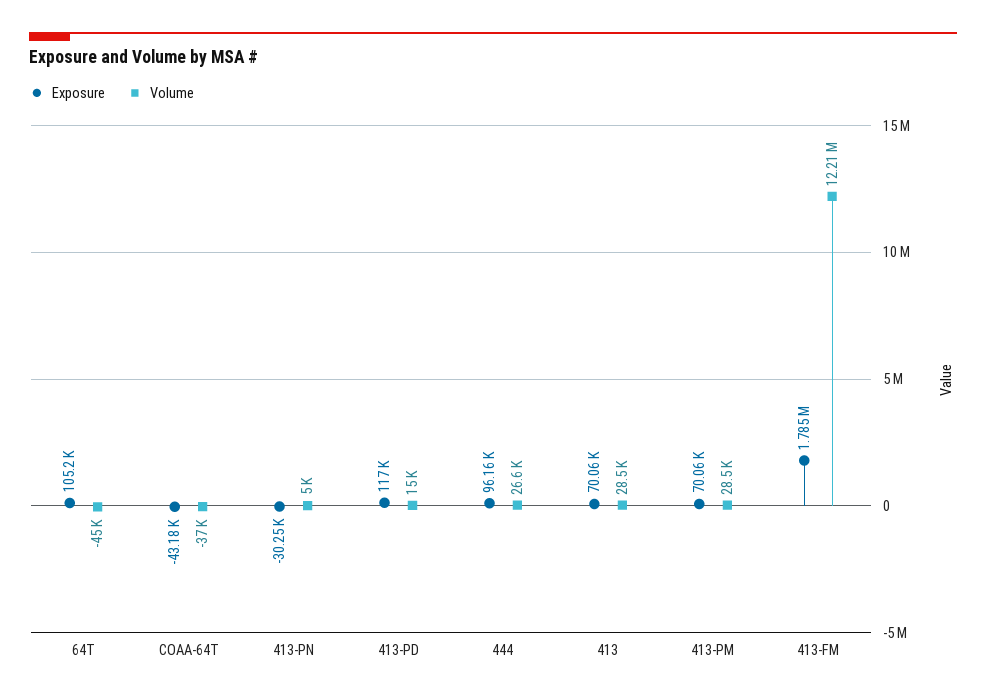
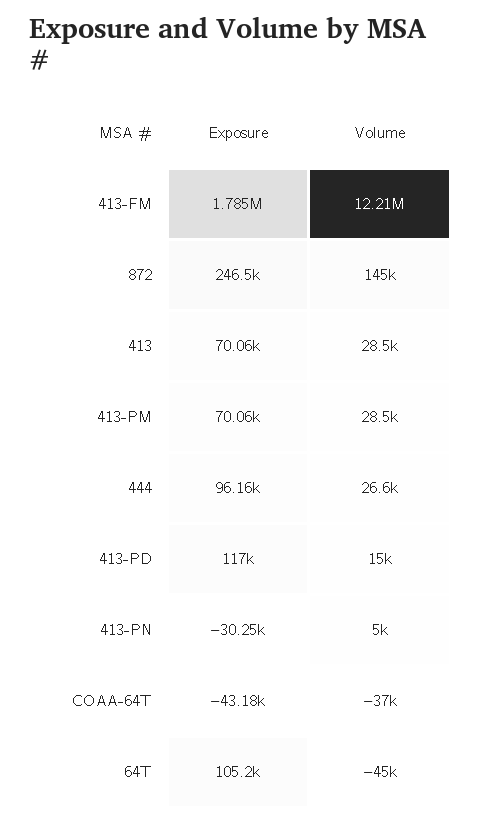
Exposure, 872: none -> 246500
Volume, 872: none -> 145000

